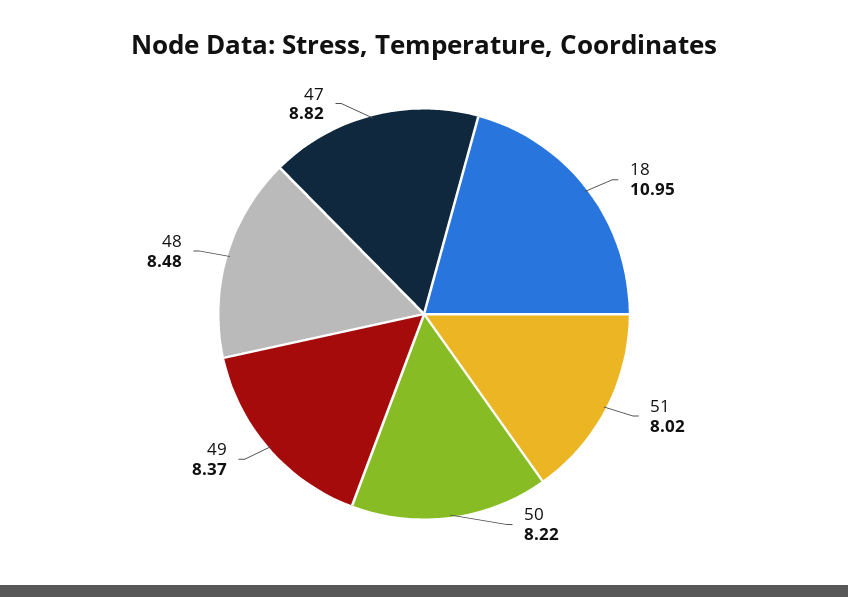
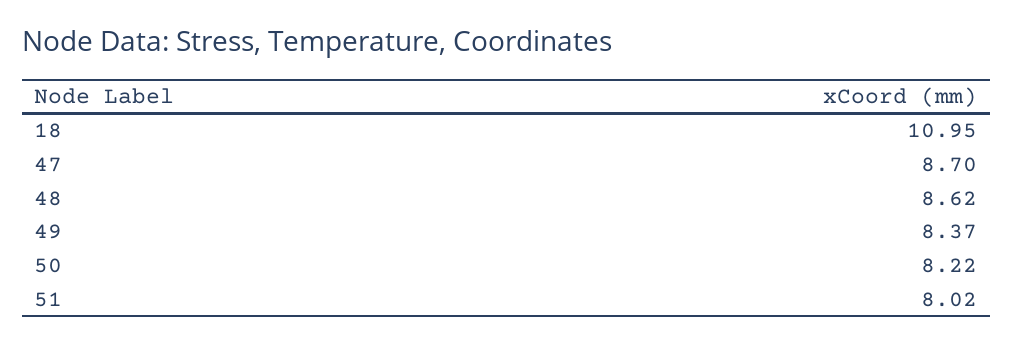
48: 8.48 -> 8.62
47: 8.82 -> 8.7

